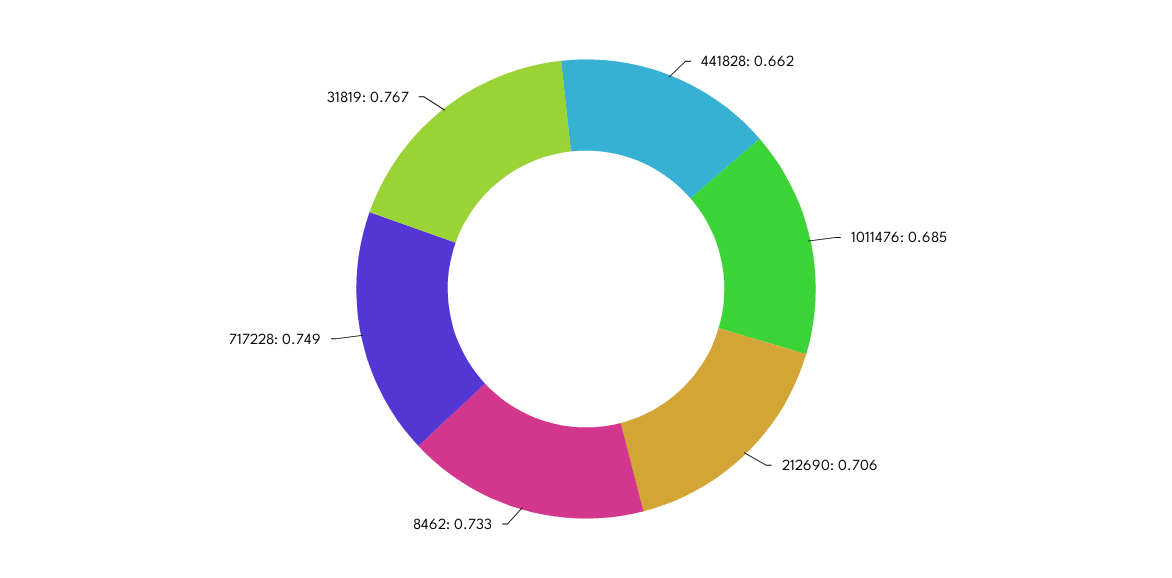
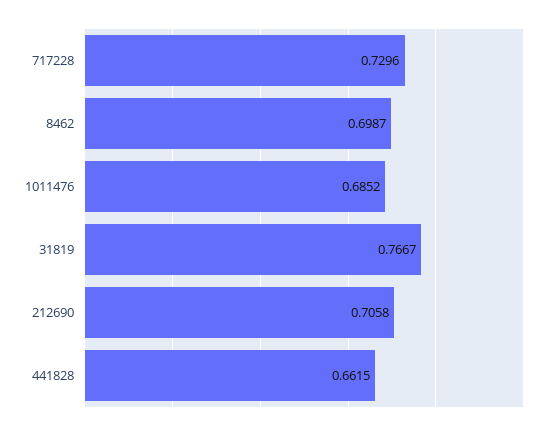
8462: 0.733 -> 0.6987
717228: 0.749 -> 0.7296

